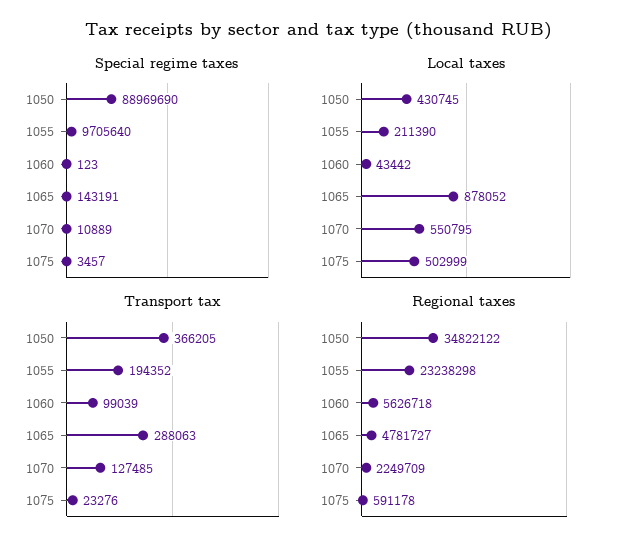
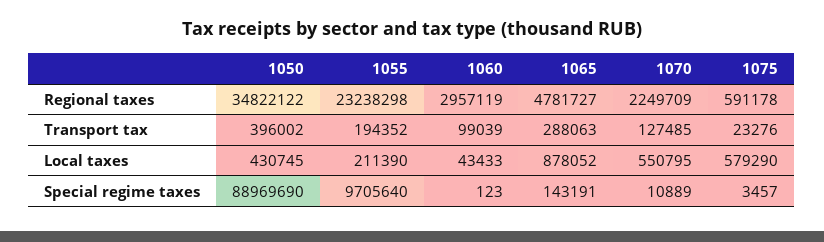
Local taxes, 1060: 43442 -> 43433
Local taxes, 1075: 502999 -> 579290
Transport tax, 1050: 366205 -> 396002
Regional taxes, 1060: 5626718 -> 2957119

